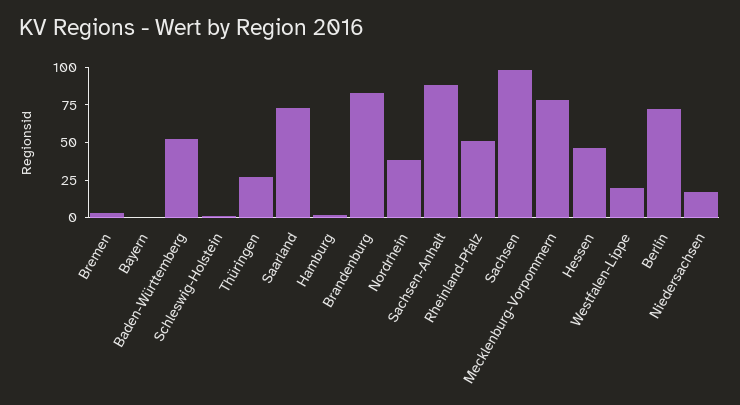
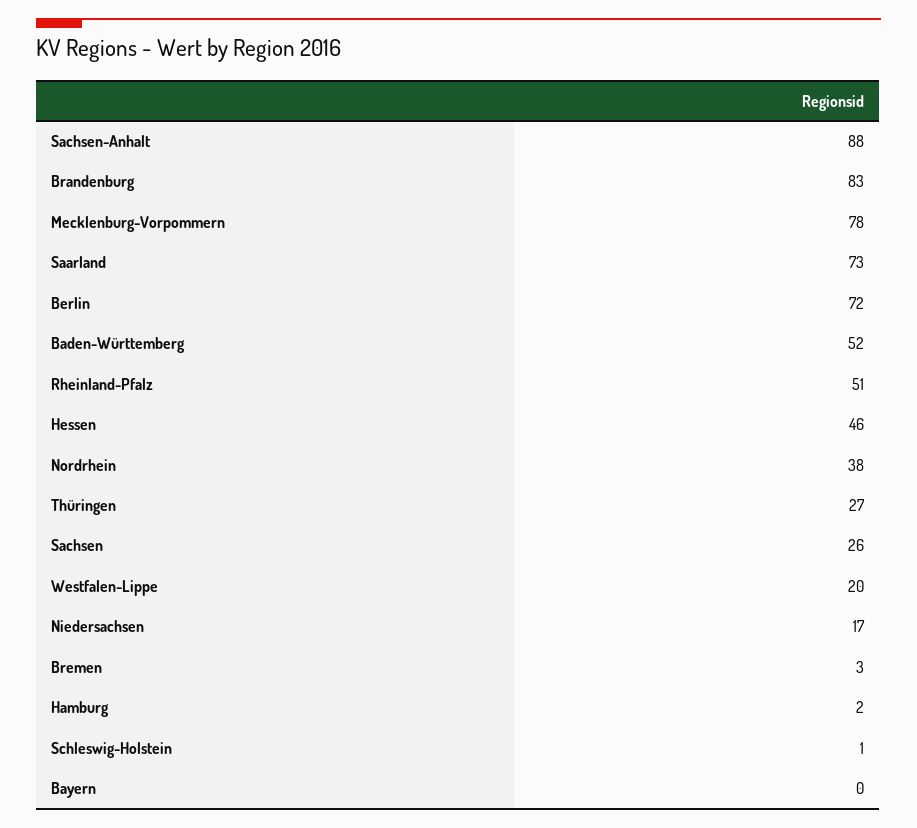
Sachsen: 100 -> 26

